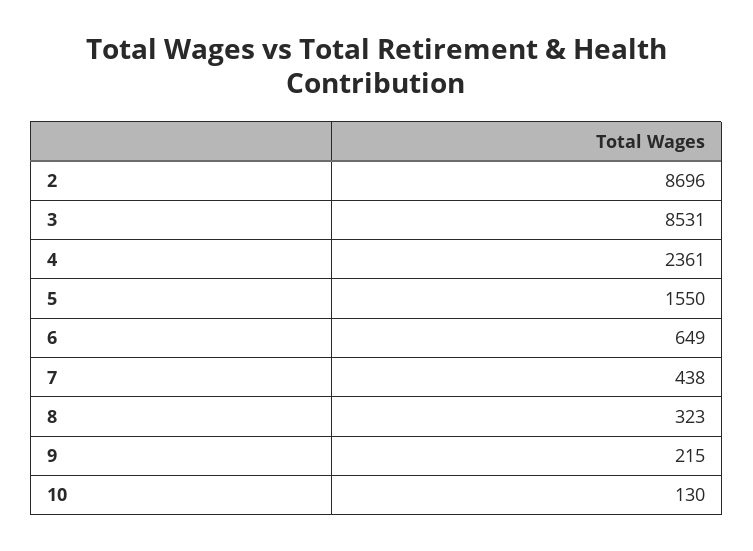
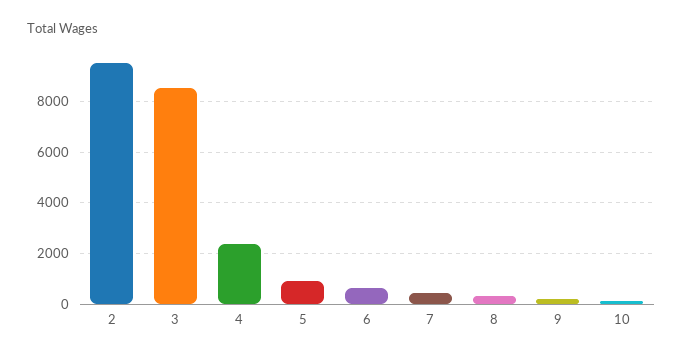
2: 8696 -> 9500
5: 1550 -> 1000

